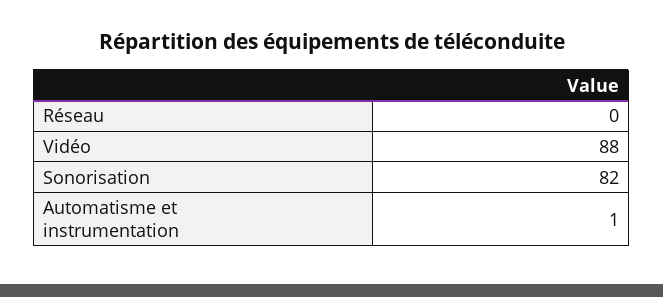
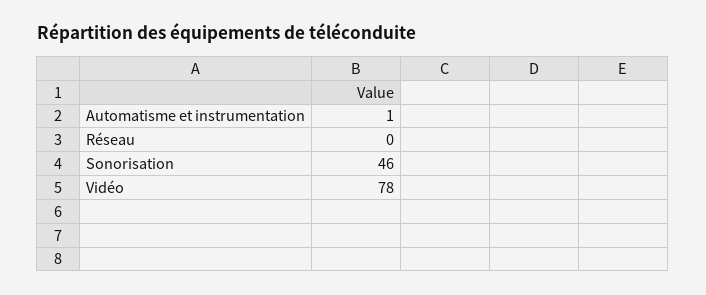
Vidéo: 88 -> 78
Sonorisation: 82 -> 46

